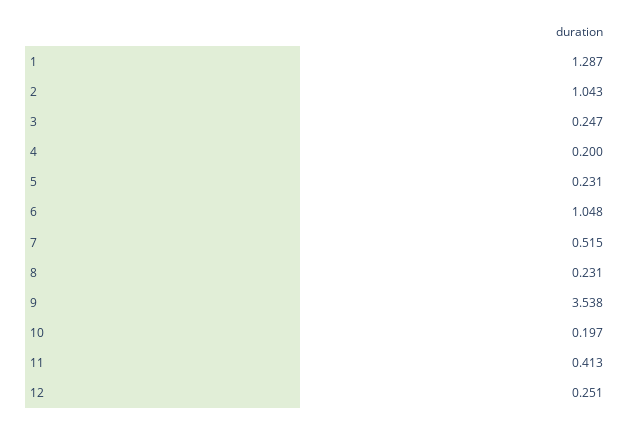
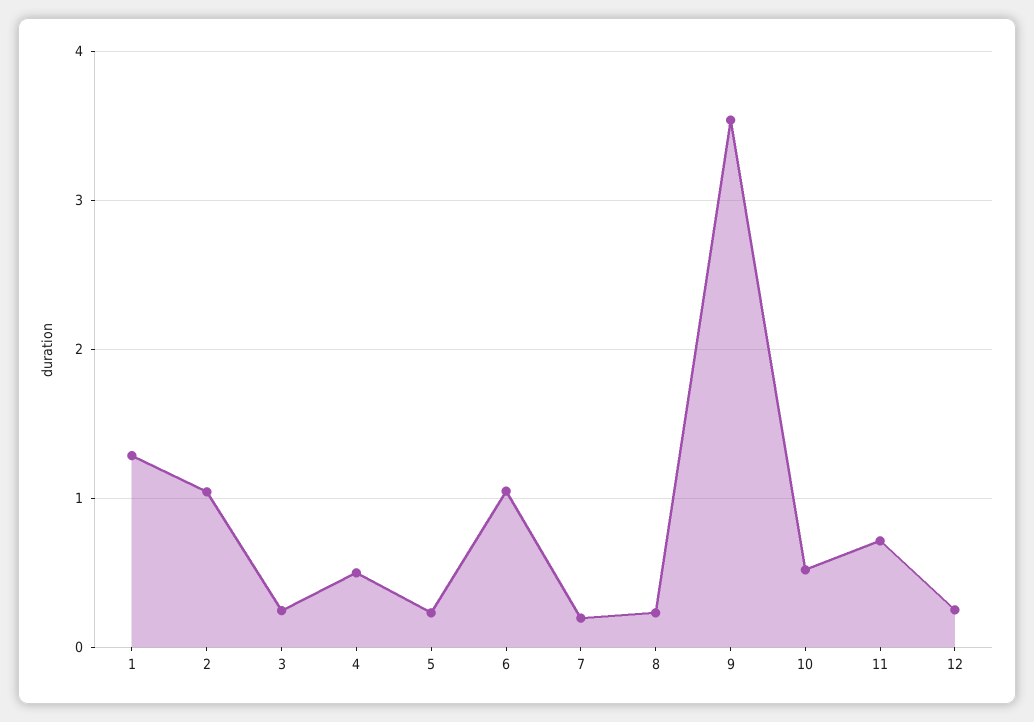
4: 0.2 -> 0.5
7: 0.515 -> 0.2
10: 0.197 -> 0.5
11: 0.413 -> 0.7

